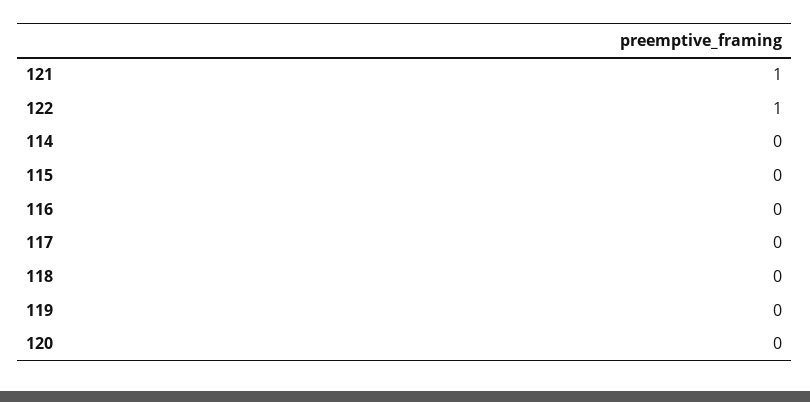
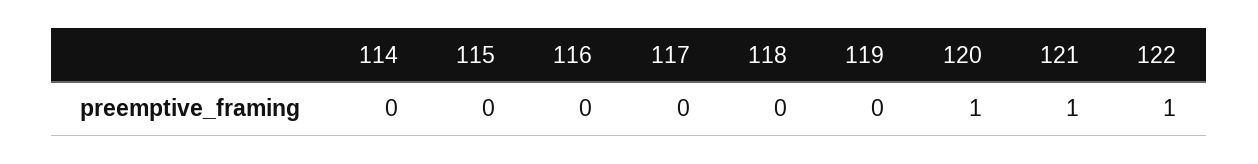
120: 0 -> 1

